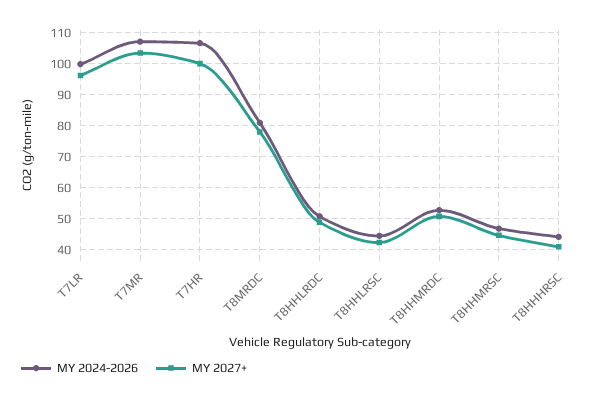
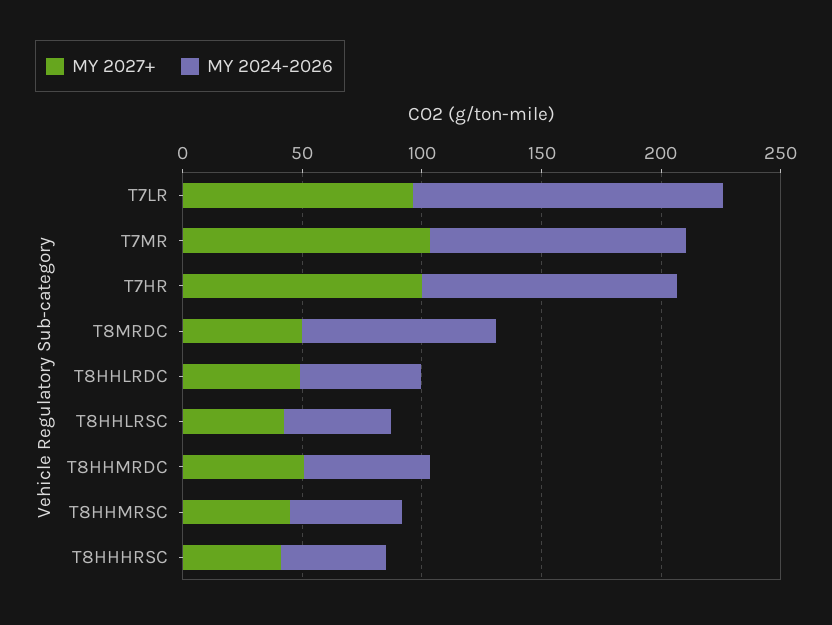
MY 2024-2026, T7LR: 100 -> 130
MY 2027+, T8MRDC: 78 -> 50

